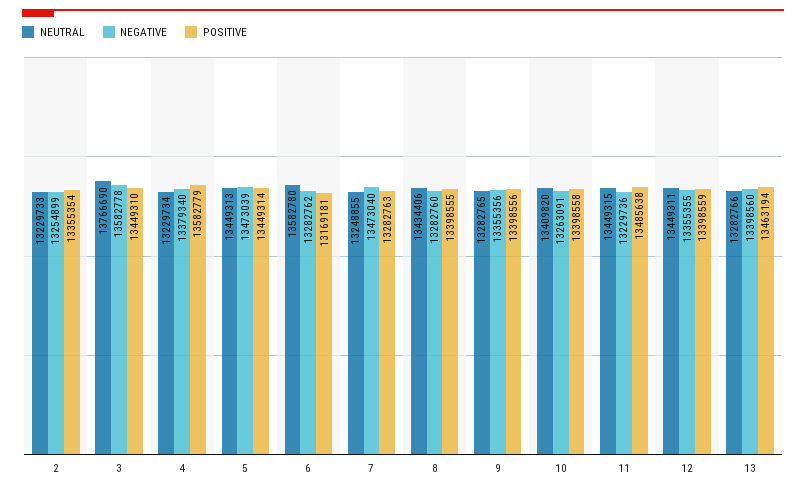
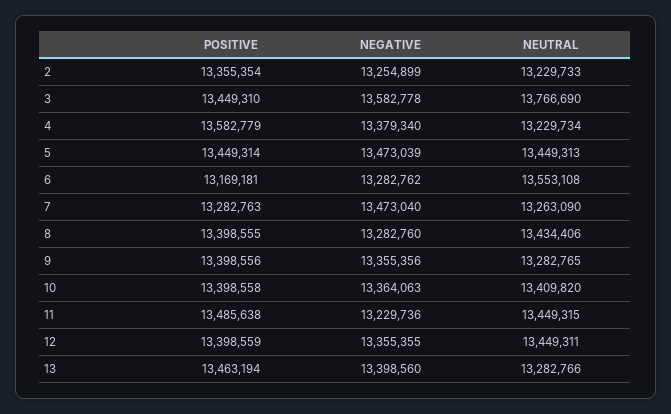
NEUTRAL, 6: 13582780 -> 13553108
NEUTRAL, 7: 13248855 -> 13263090
NEGATIVE, 10: 13263091 -> 13364063

